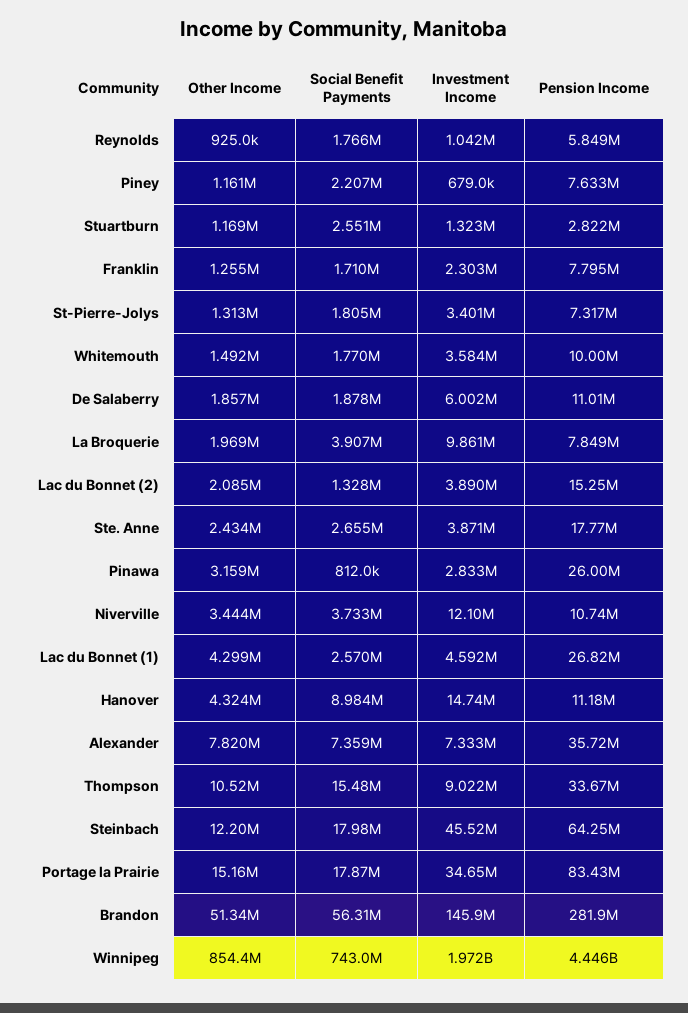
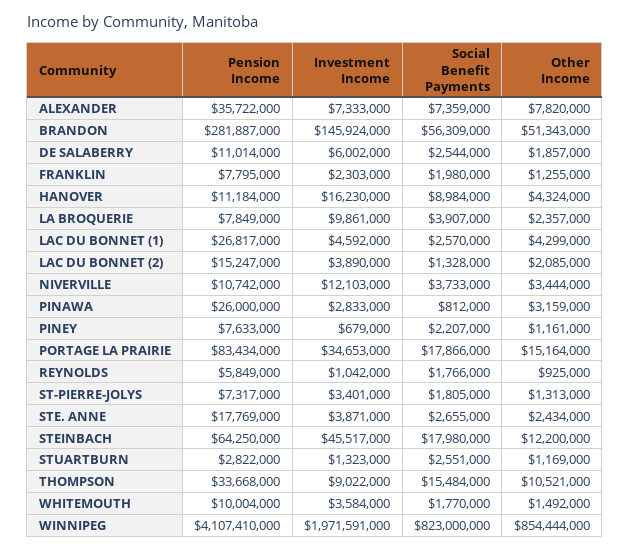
Social Benefit Payments, Franklin: 1710000 -> 1980000
Social Benefit Payments, De Salaberry: 1878000 -> 2544000
Other Income, La Broquerie: 1969000 -> 2357000
Investment Income, Hanover: 14740000 -> 16230000
Social Benefit Payments, Winnipeg: 743000000 -> 823000000
Pension Income, Winnipeg: 4446000000 -> 4107410000

